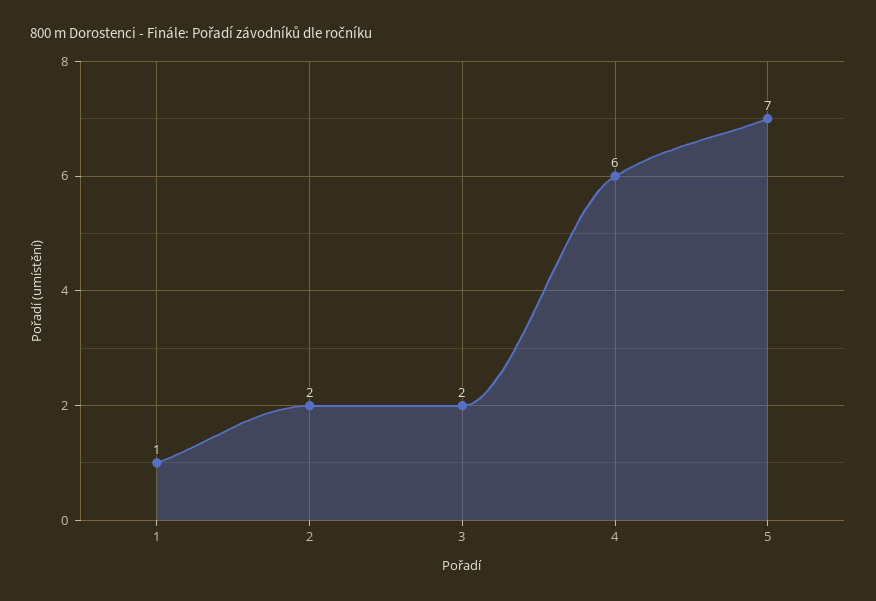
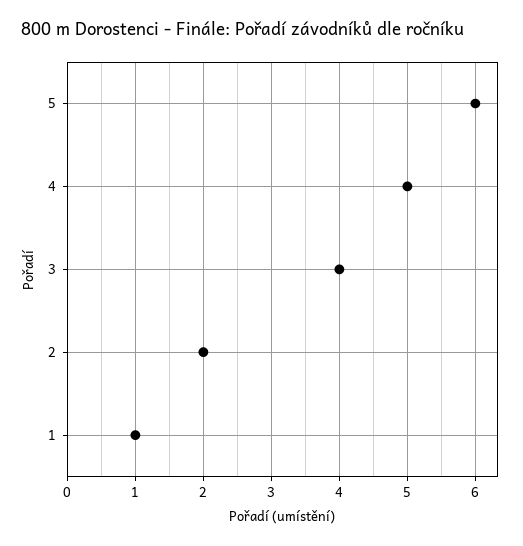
3: 2 -> 4
4: 6 -> 5
5: 7 -> 6

